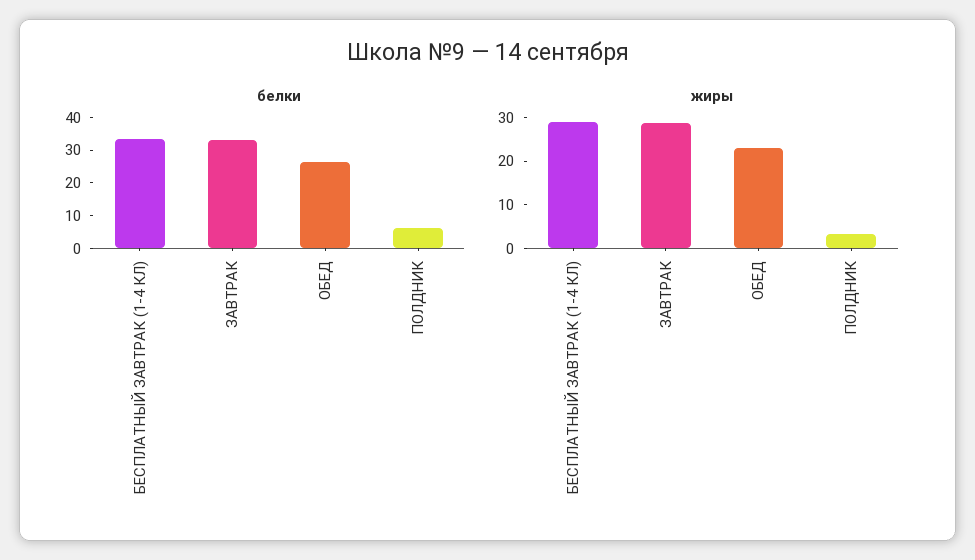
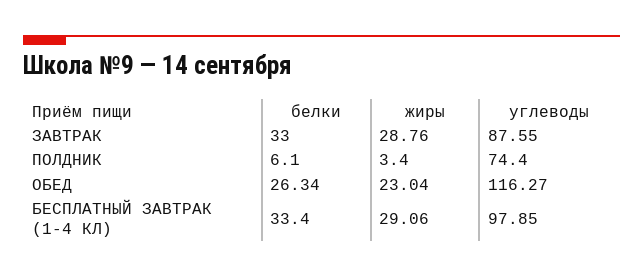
углеводы, ЗАВТРАК: none -> 87.55
углеводы, ПОЛДНИК: none -> 74.4
углеводы, ОБЕД: none -> 116.27
углеводы, БЕСПЛАТНЫЙ ЗАВТРАК (1-4 КЛ): none -> 97.85

